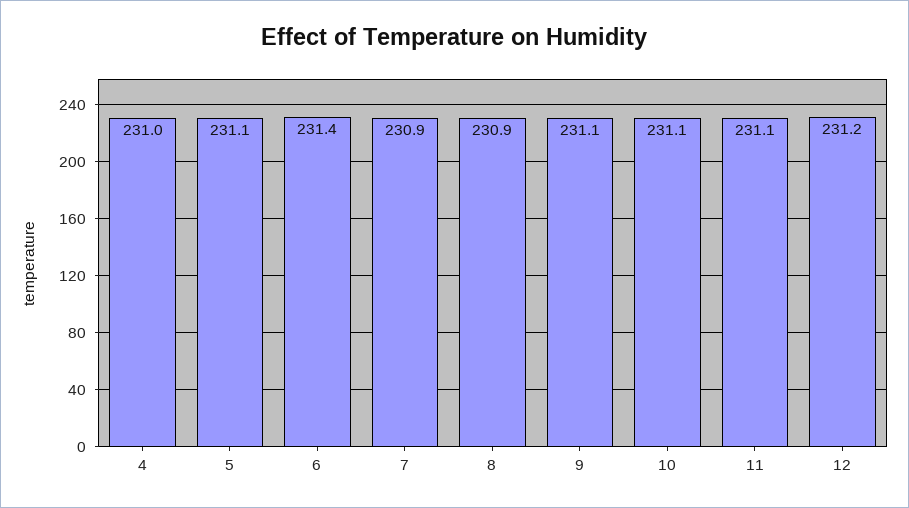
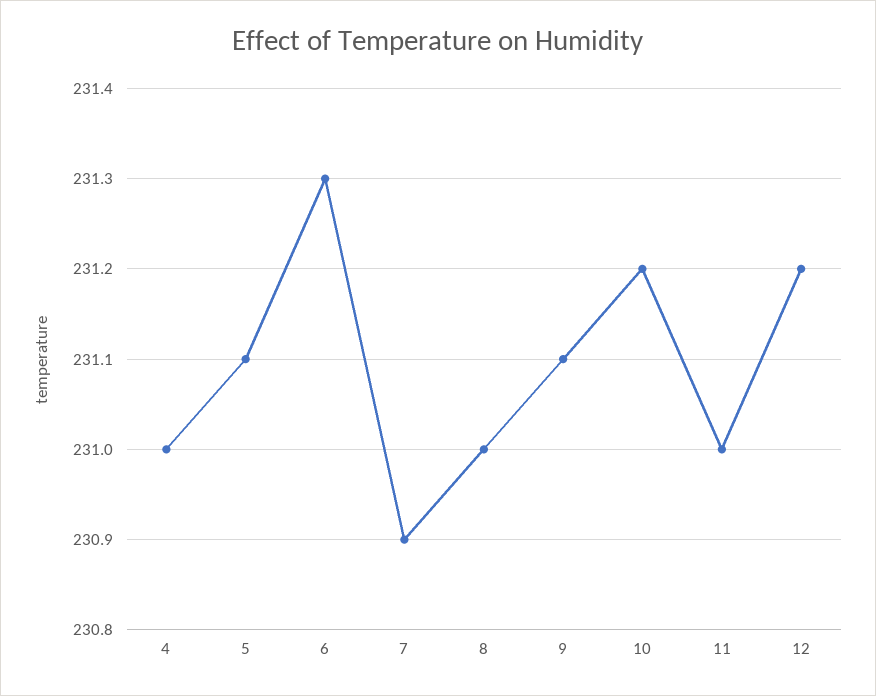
6: 231.4 -> 231.3
8: 230.9 -> 231
10: 231.1 -> 231.2
11: 231.1 -> 231

